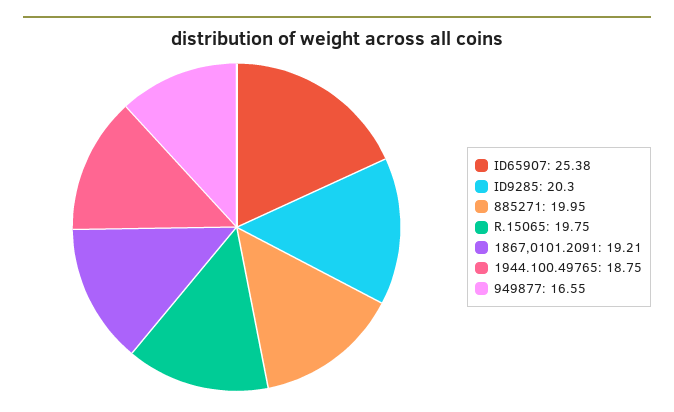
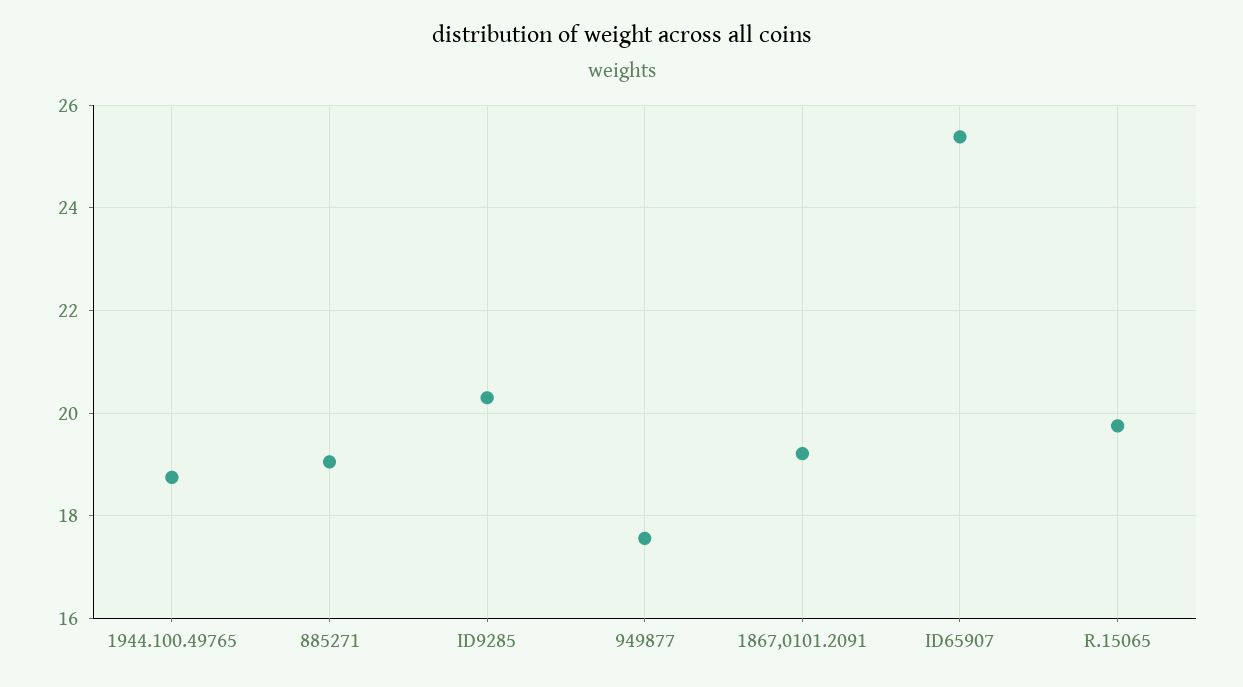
885271: 19.95 -> 19
949877: 16.55 -> 17.6

